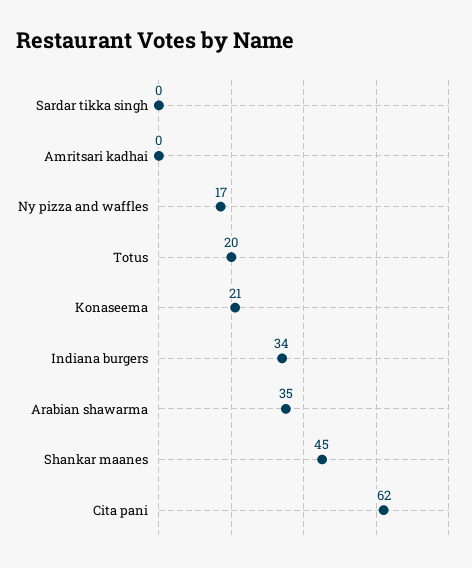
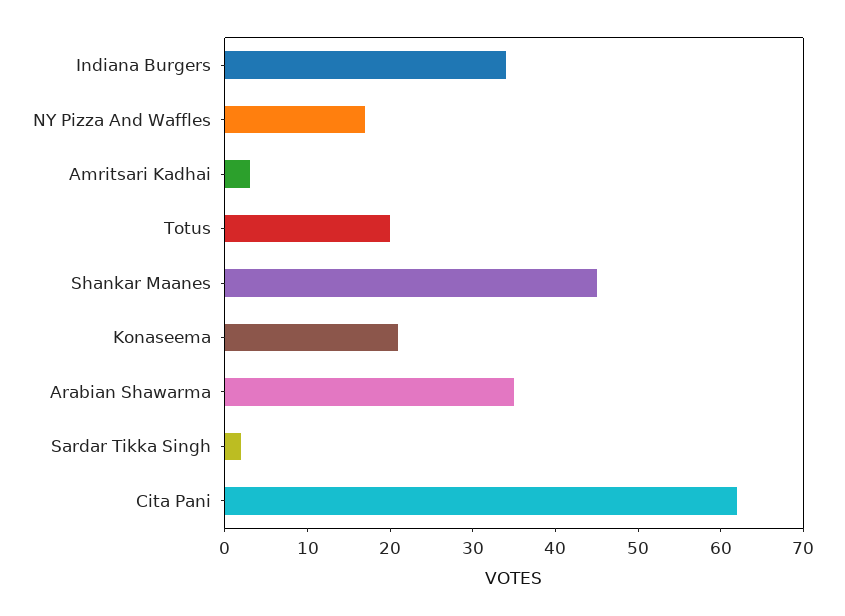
Sardar tikka singh: 0 -> 2
Amritsari kadhai: 0 -> 3

